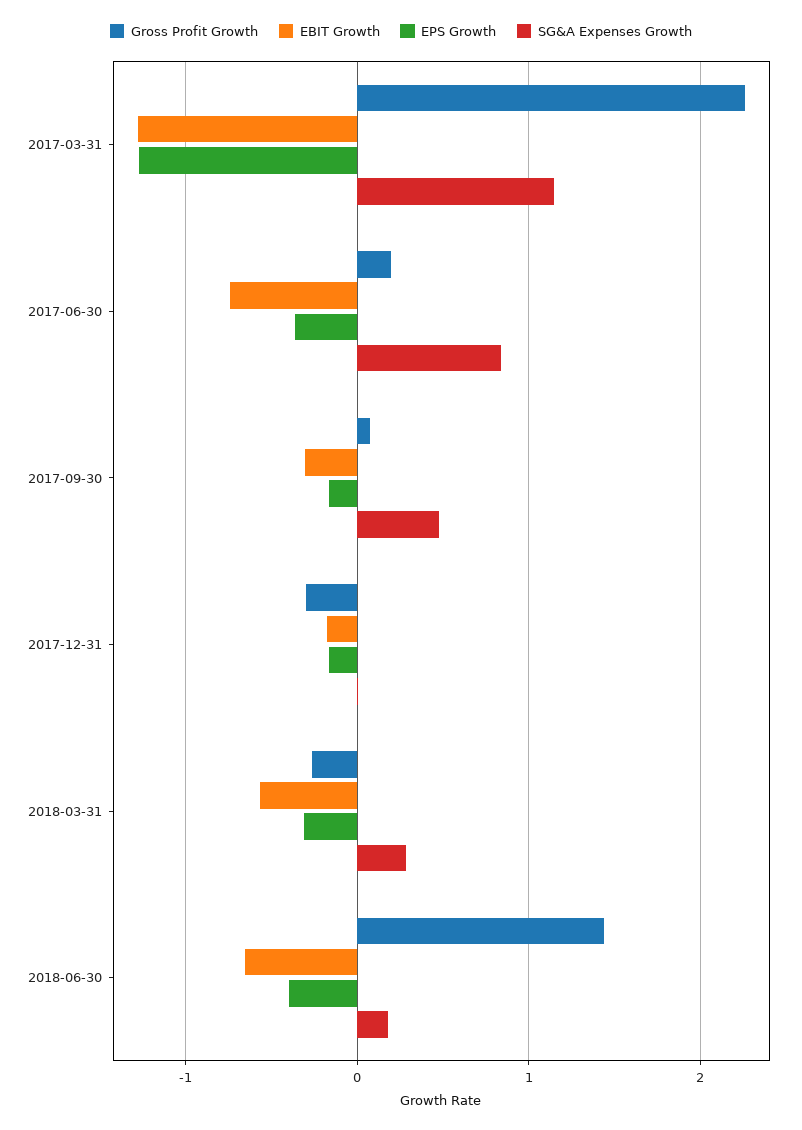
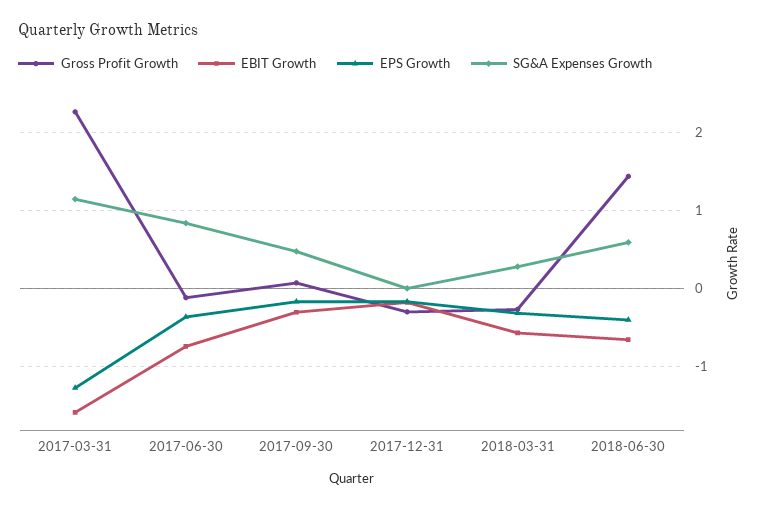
EBIT Growth, 2017-03-31: -1.3 -> -1.6
Gross Profit Growth, 2017-06-30: 0.2 -> -0.1
SG&A Expenses Growth, 2018-06-30: 0.2 -> 0.6

